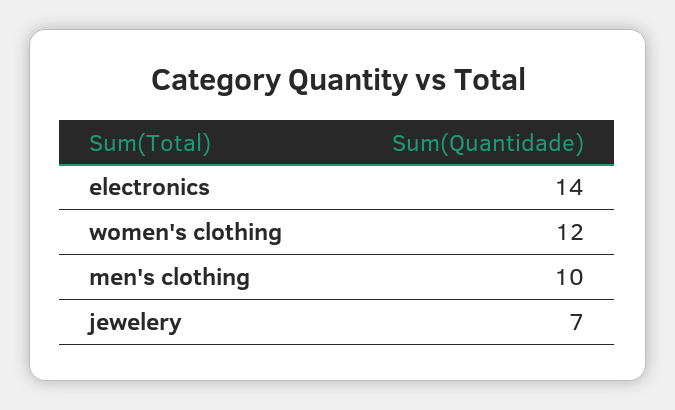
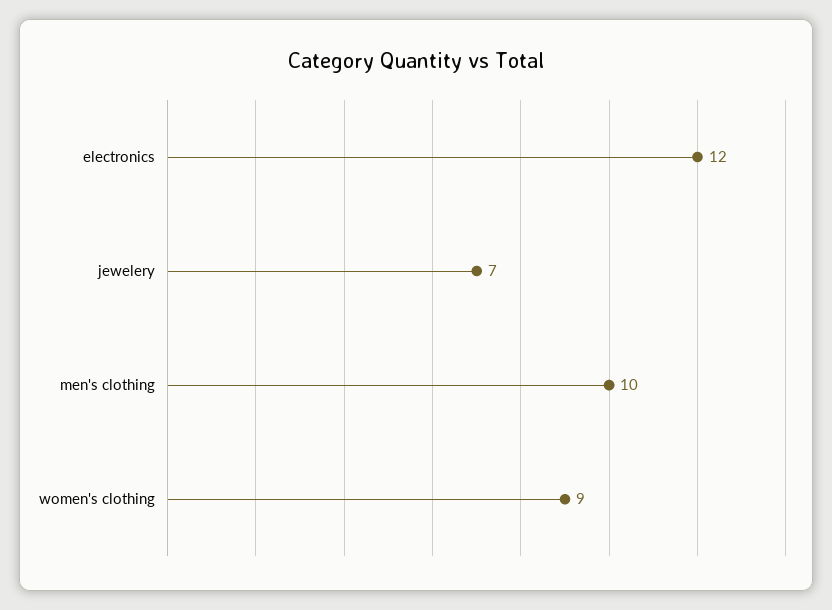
electronics: 14 -> 12
women's clothing: 12 -> 9

